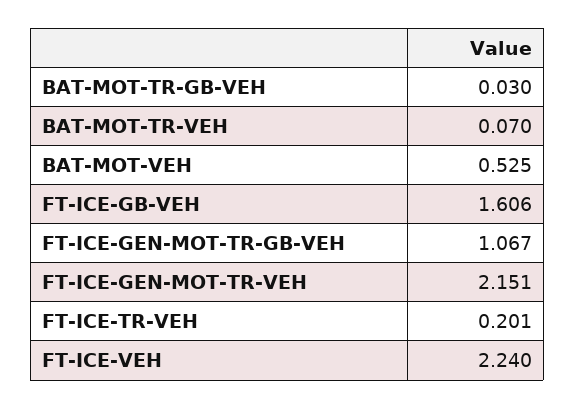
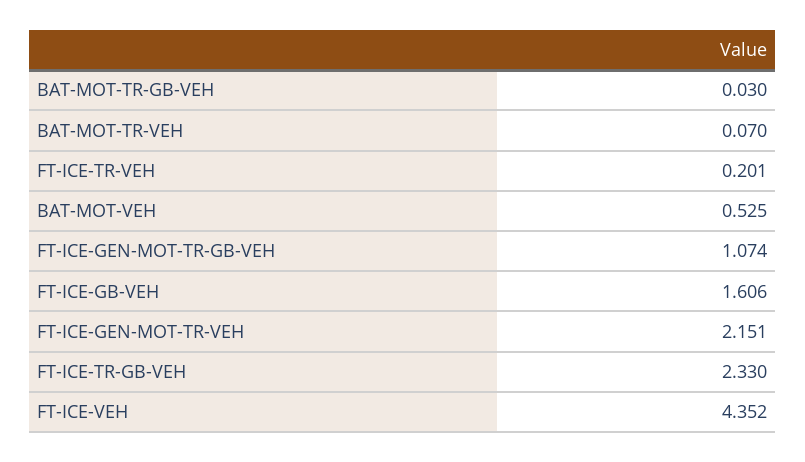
FT-ICE-GEN-MOT-TR-GB-VEH: 1.067 -> 1.074
FT-ICE-VEH: 2.24 -> 4.352
FT-ICE-TR-GB-VEH: none -> 2.33

